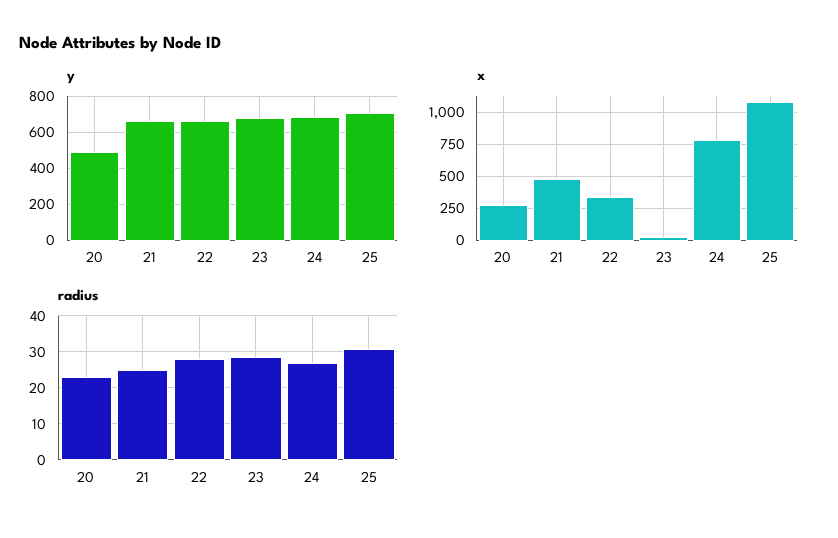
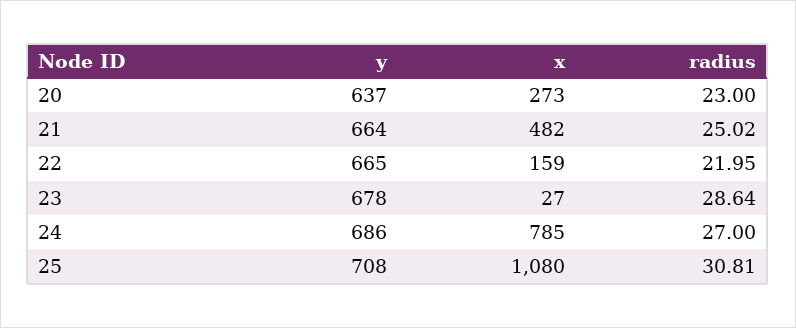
y, 20: 500 -> 637
x, 22: 350 -> 159
radius, 22: 28 -> 21.95

